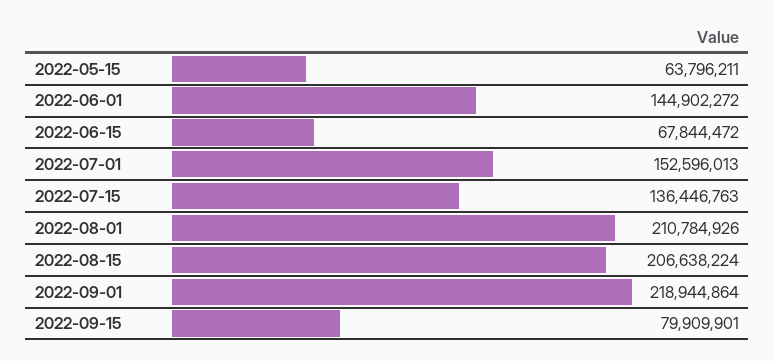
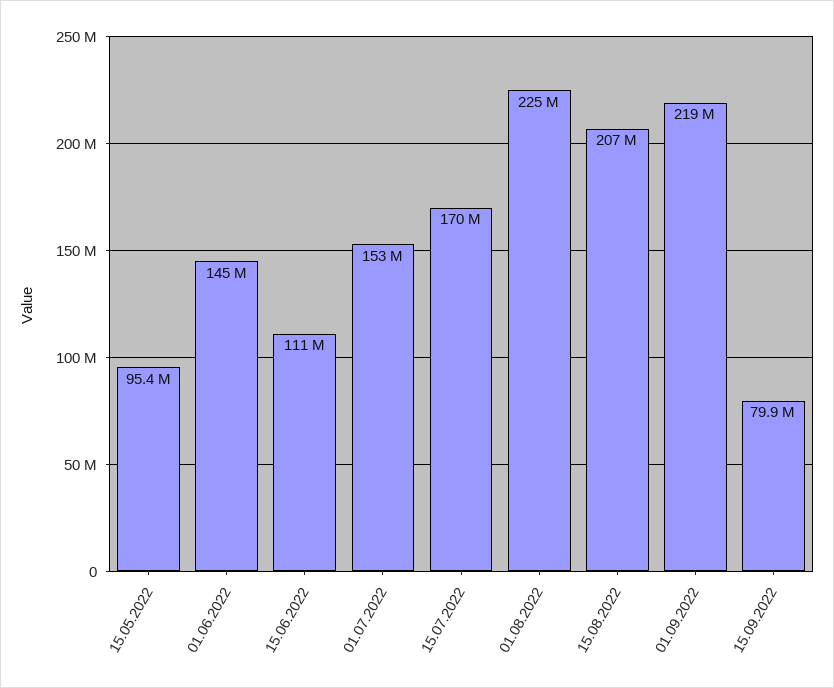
2022-05-15: 63796211 -> 95400000
2022-06-15: 67844472 -> 111000000
2022-07-15: 136446763 -> 170000000
2022-08-01: 210784926 -> 225000000

